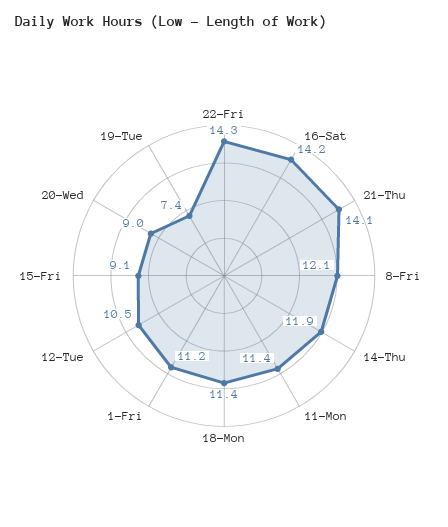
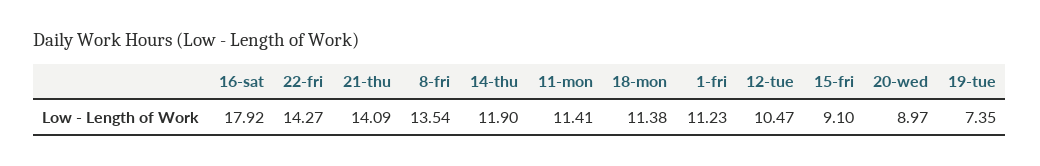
16-Sat: 14.2 -> 17.92
8-Fri: 12.1 -> 13.54

